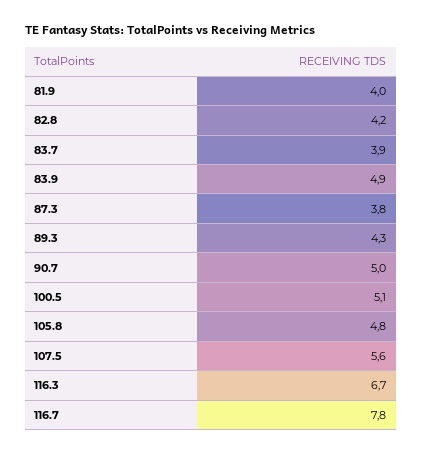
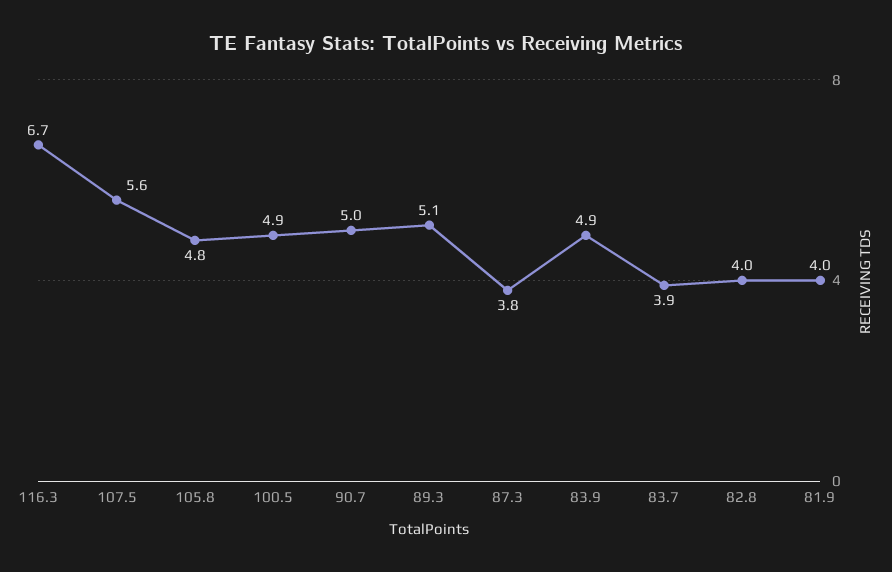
82.8: 4.2 -> 4
89.3: 4.3 -> 5.1
100.5: 5.1 -> 4.9
116.7: 7.8 -> none

